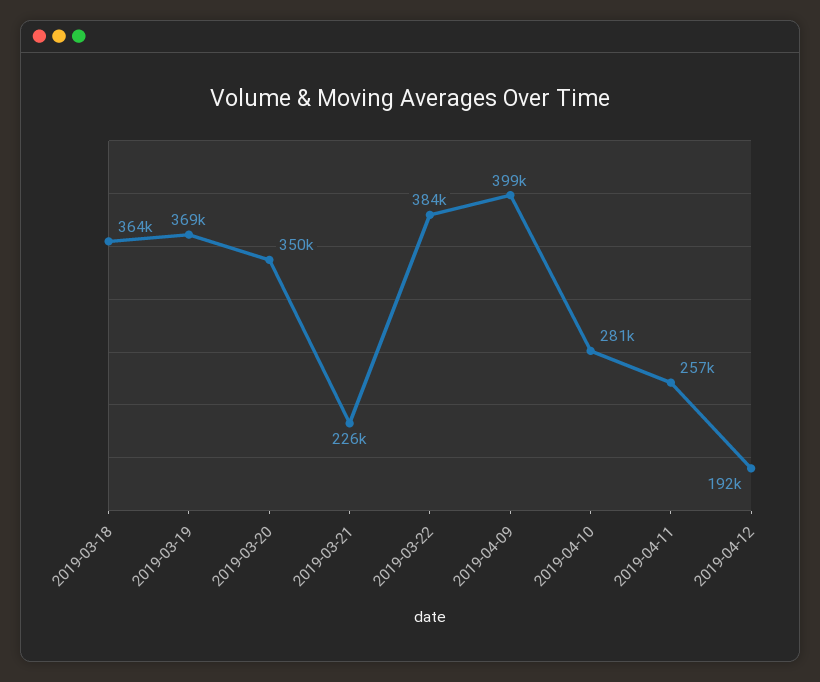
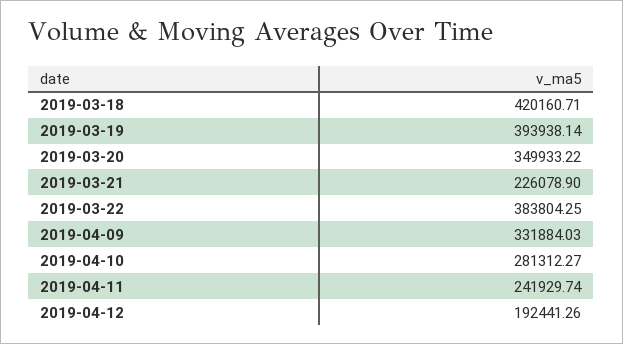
2019-03-18: 364000 -> 420160.71
2019-03-19: 369000 -> 393938.14
2019-04-09: 399000 -> 331884.03
2019-04-11: 257000 -> 241929.74

